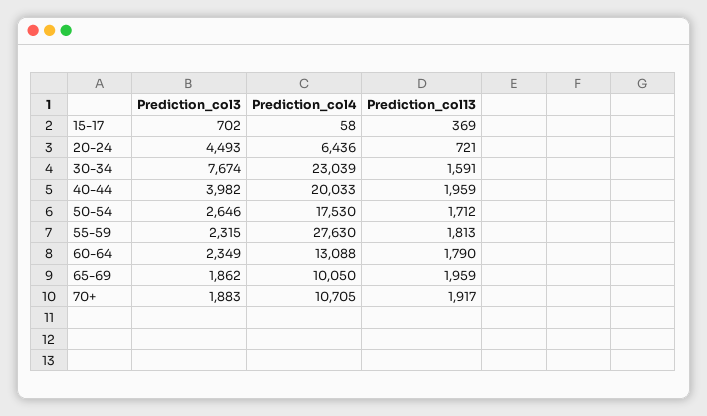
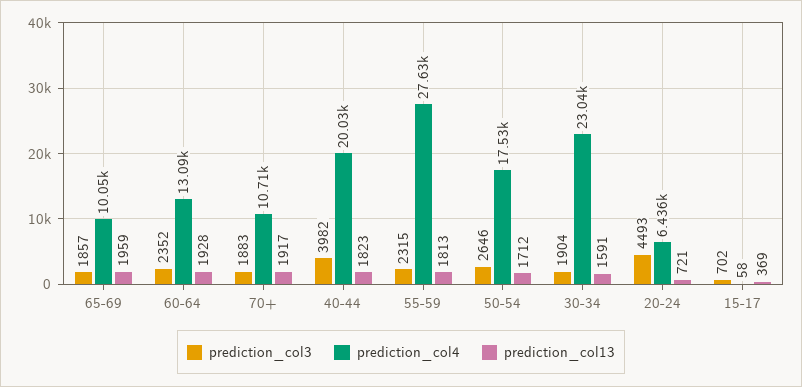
Prediction_col3, 30-34: 7674 -> 1904
Prediction_col13, 40-44: 1959 -> 1823
Prediction_col3, 60-64: 2349 -> 2352
Prediction_col13, 60-64: 1790 -> 1928
Prediction_col3, 65-69: 1862 -> 1857

